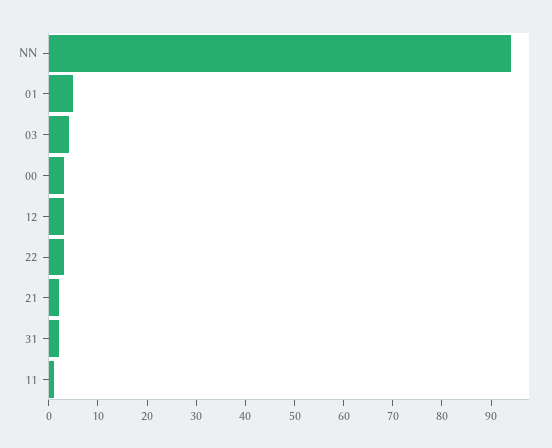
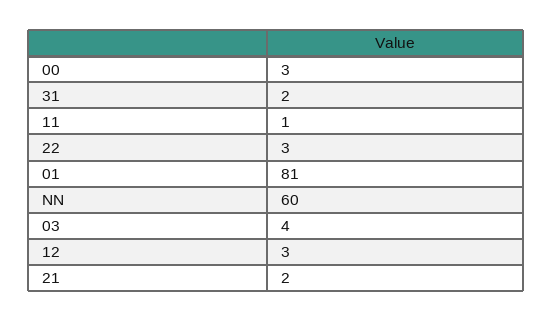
NN: 95 -> 60
01: 5 -> 81

